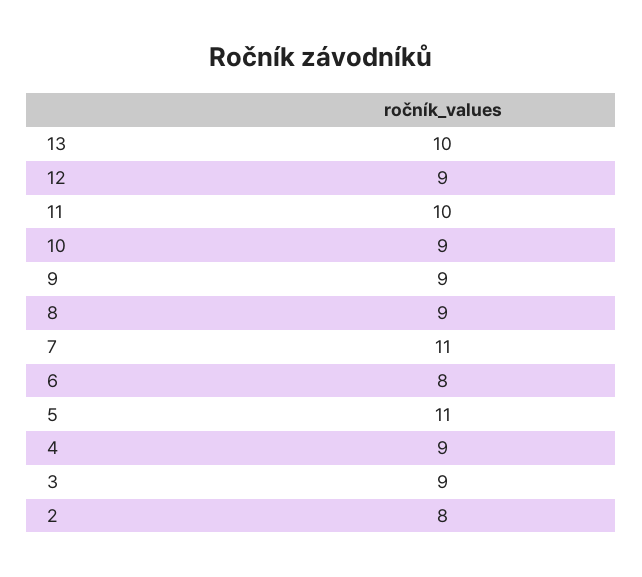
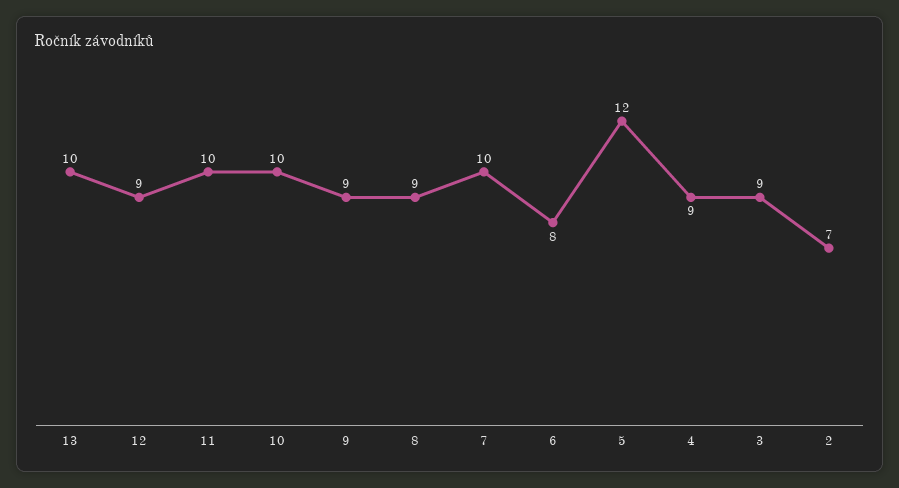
10: 9 -> 10
7: 11 -> 10
5: 11 -> 12
2: 8 -> 7

